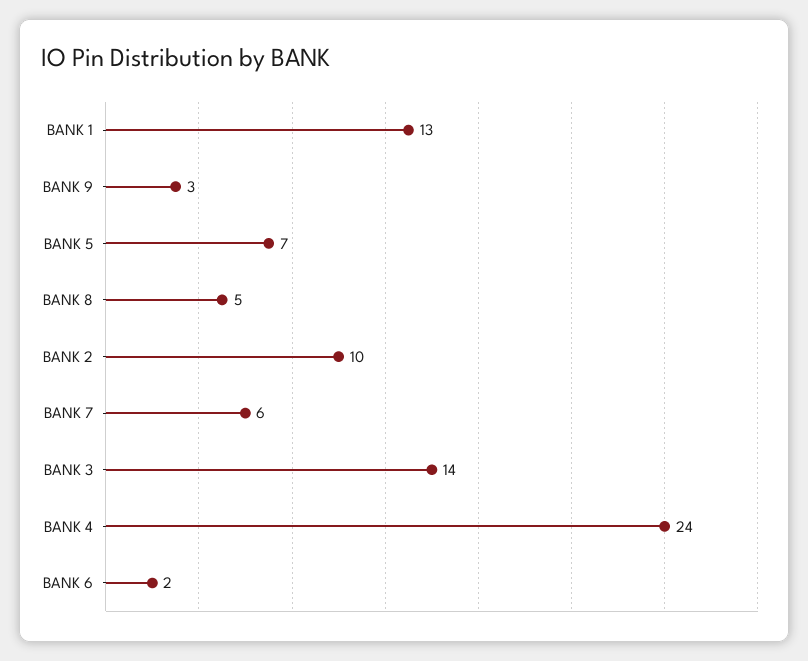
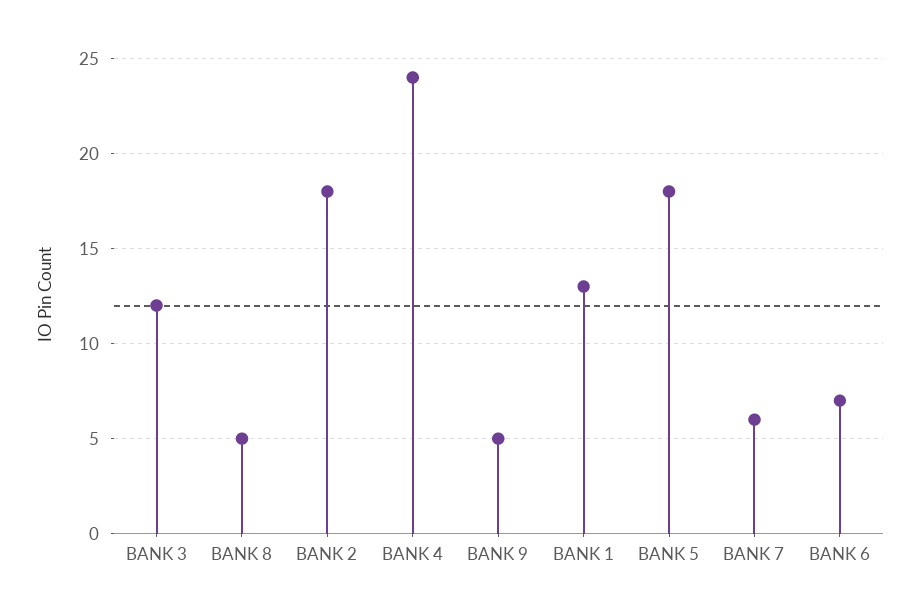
BANK 9: 3 -> 5
BANK 5: 7 -> 18
BANK 2: 10 -> 18
BANK 3: 14 -> 12
BANK 6: 2 -> 7

